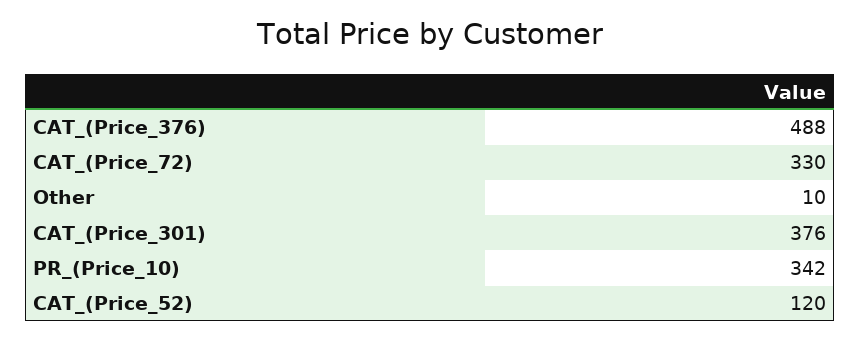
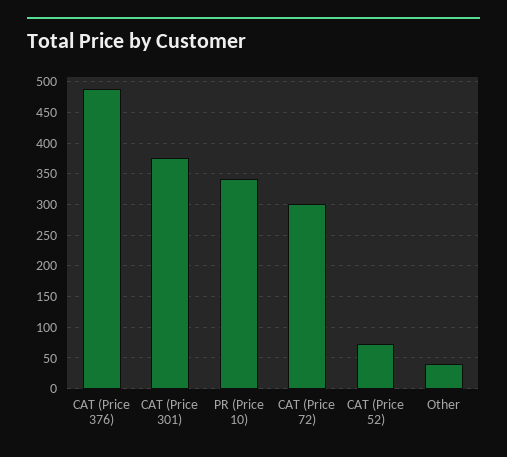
CAT_(Price_72): 330 -> 300
Other: 10 -> 40
CAT_(Price_52): 120 -> 70

